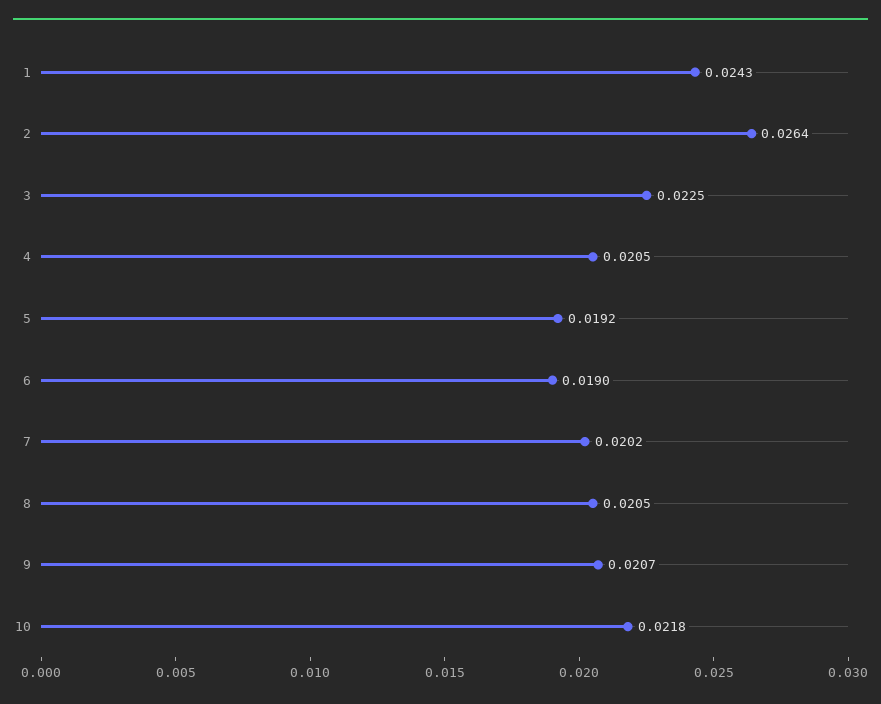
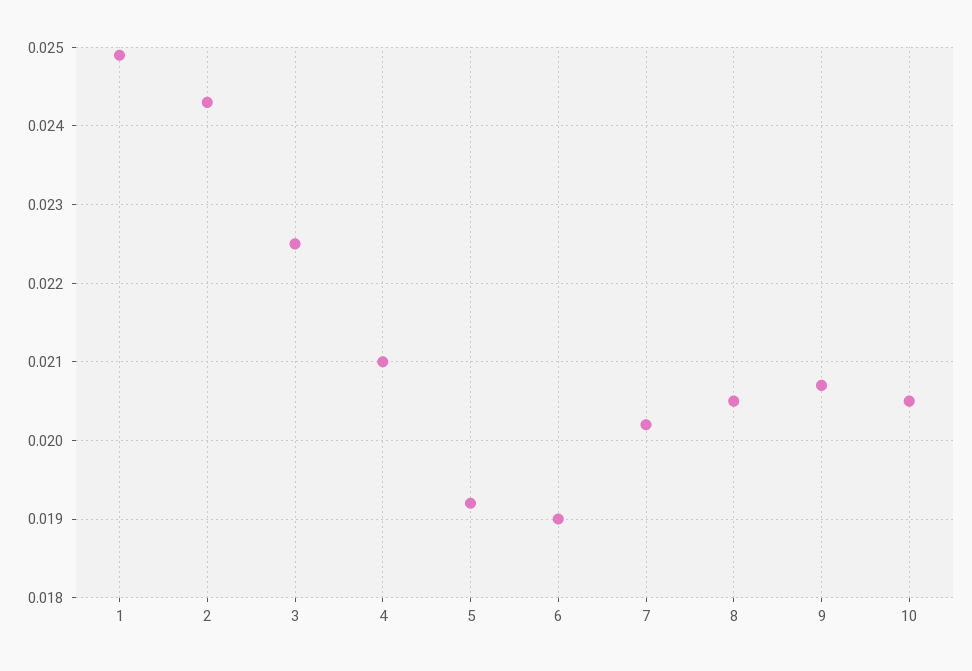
1: 0.0243 -> 0.0249
2: 0.0264 -> 0.0243
4: 0.0205 -> 0.021
10: 0.0218 -> 0.0205

